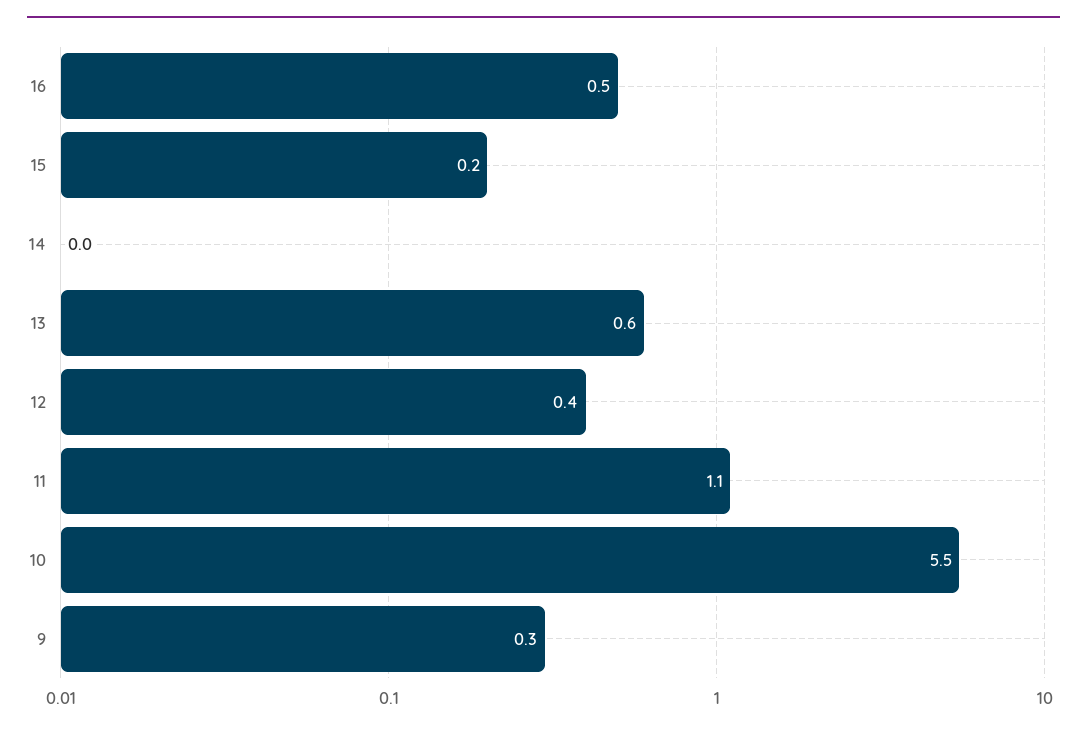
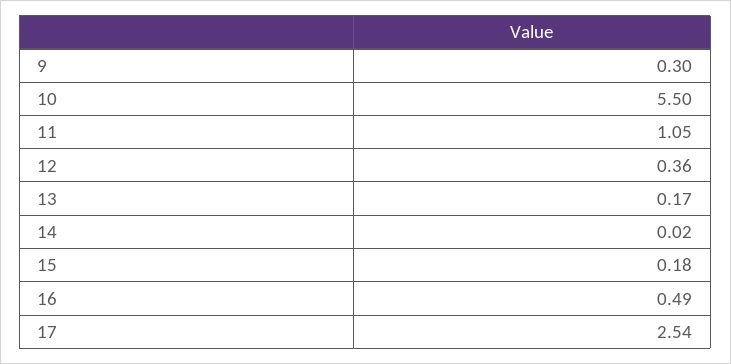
13: 0.6 -> 0.17
17: none -> 2.54

